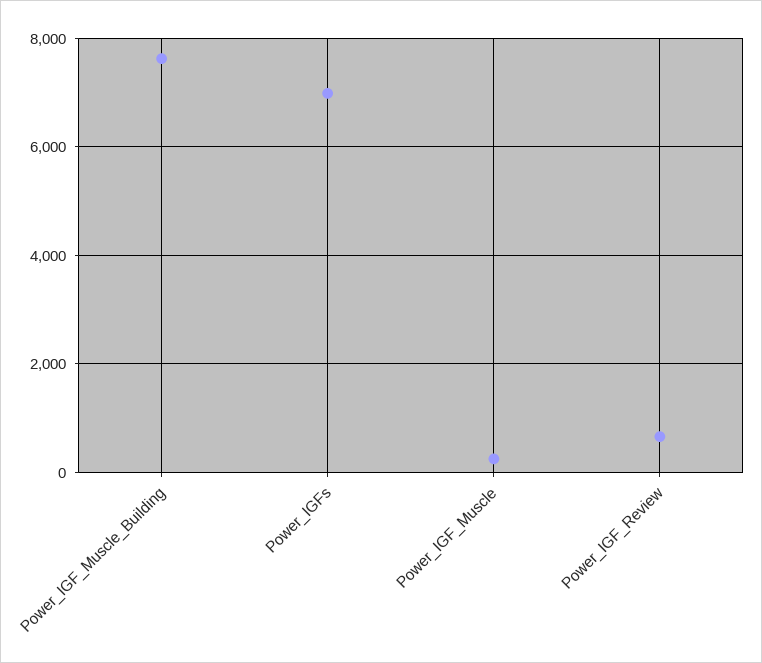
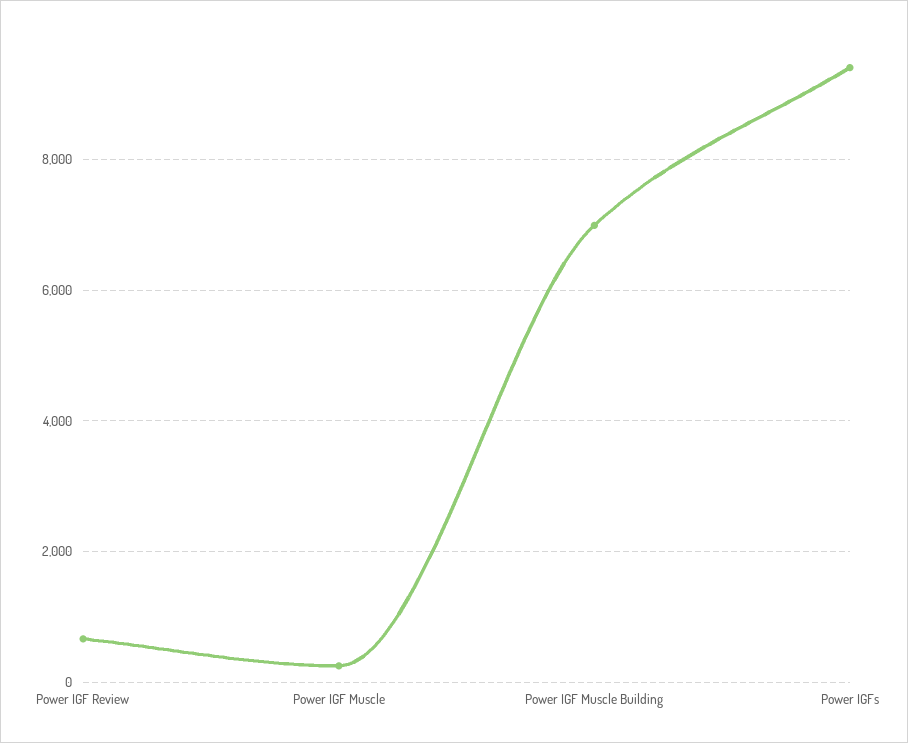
Power_IGF_Muscle_Building: 7600 -> 7000
Power_IGFs: 7000 -> 9400

